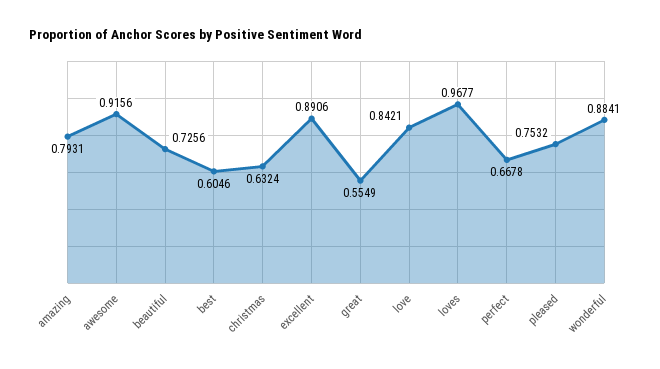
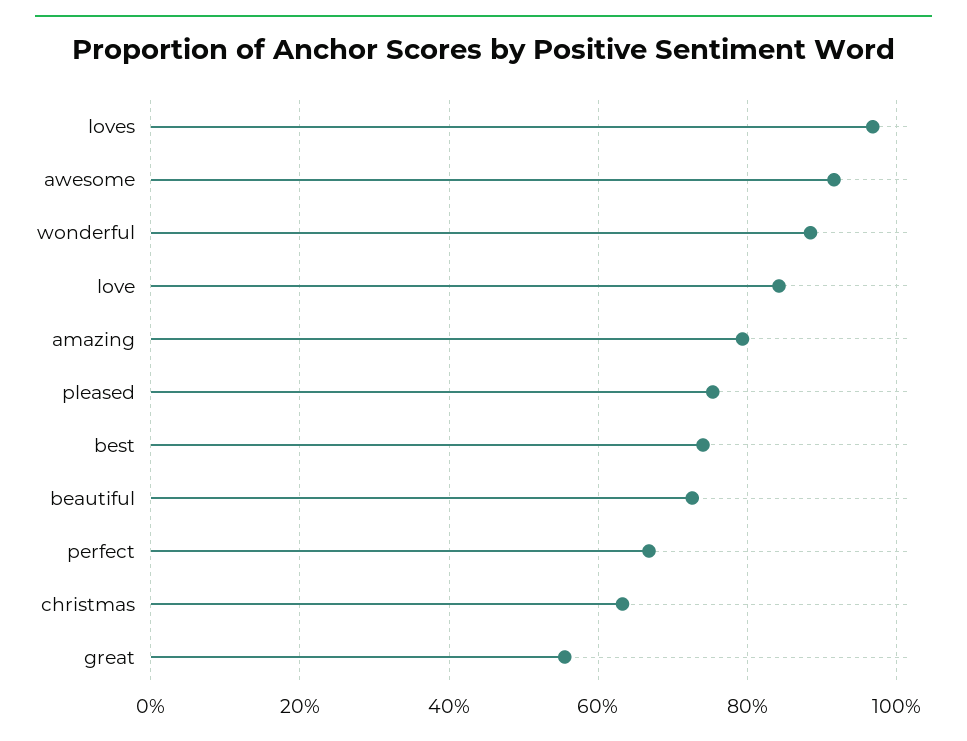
best: 0.6046 -> 0.74
excellent: 0.8906 -> none

